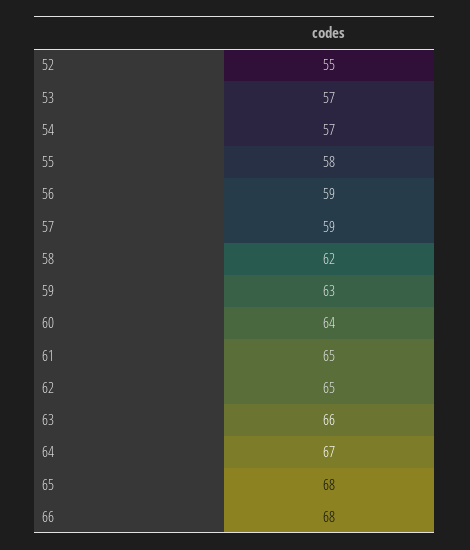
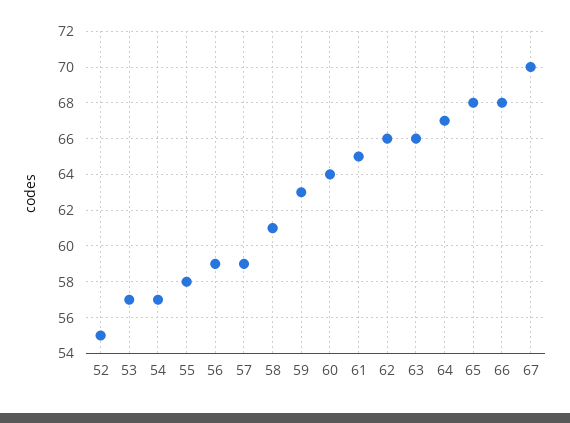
58: 62 -> 61
62: 65 -> 66
67: none -> 70

